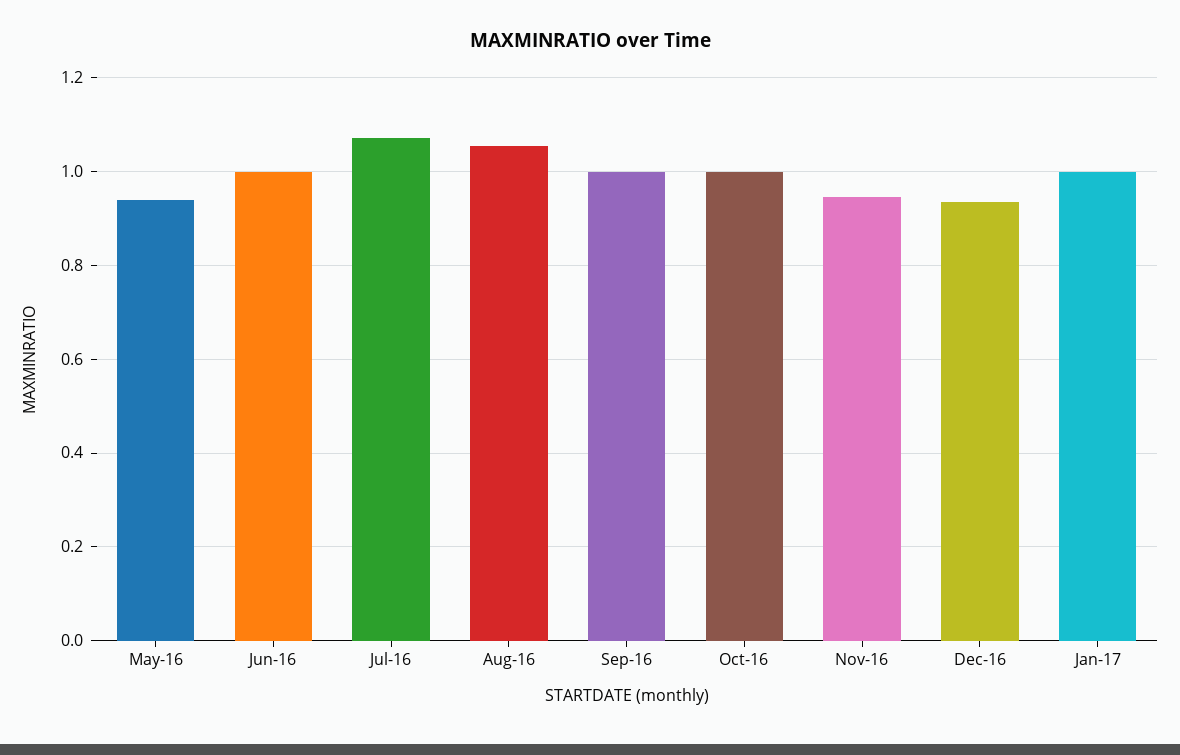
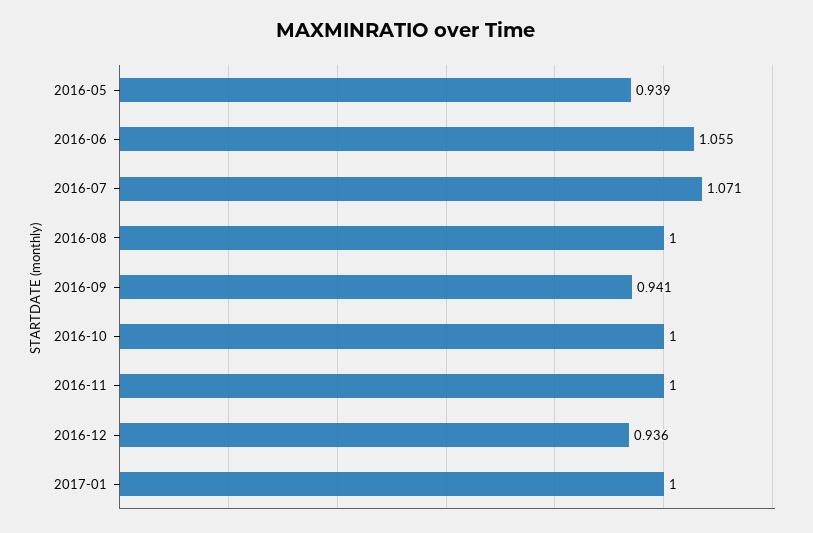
Jun-16: 1 -> 1.055
Aug-16: 1.06 -> 1
Sep-16: 1 -> 0.941
Nov-16: 0.94 -> 1

